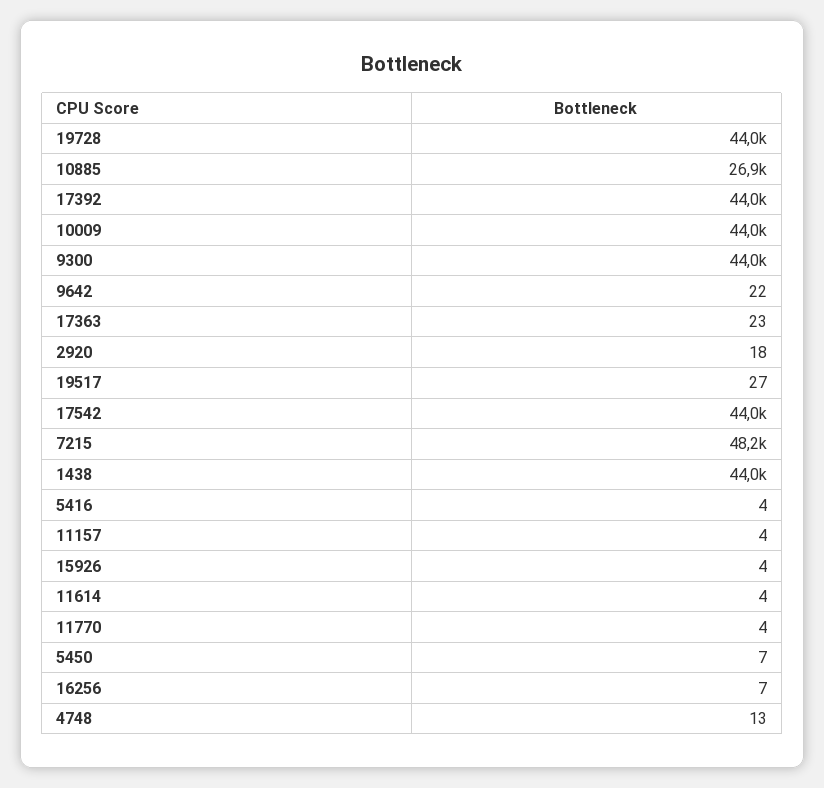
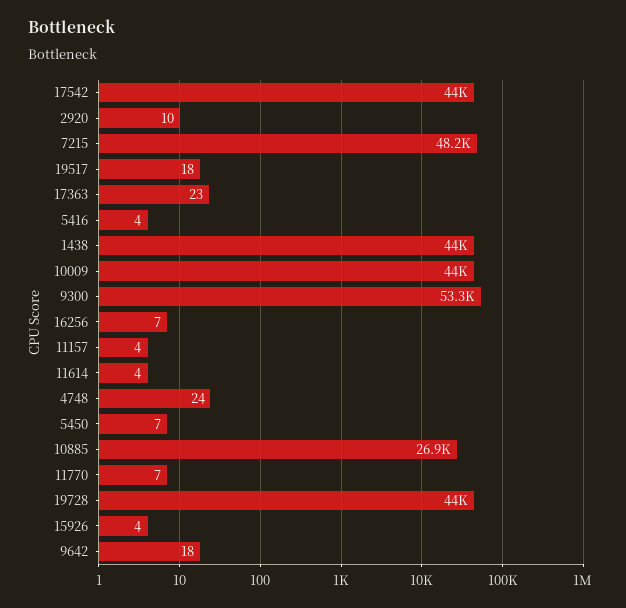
17392: 44000 -> none
9300: 44000 -> 53300
9642: 22 -> 18
2920: 18 -> 10
19517: 27 -> 18
11770: 4 -> 7
4748: 13 -> 24

